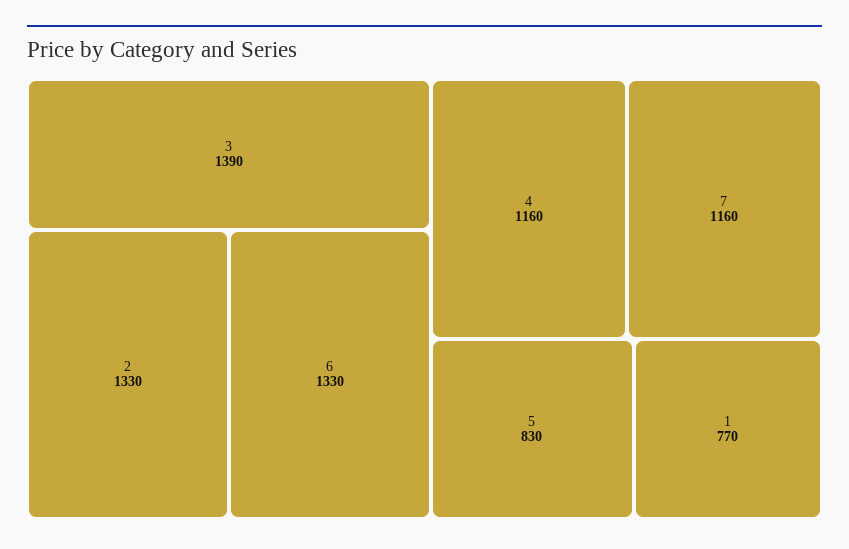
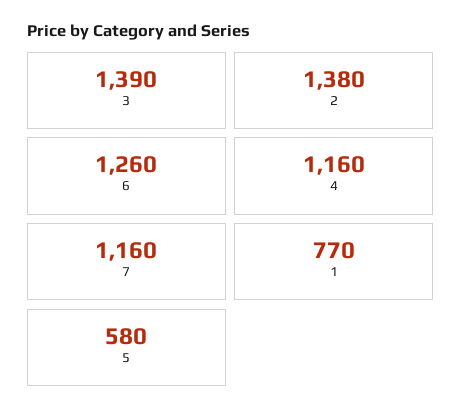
2: 1330 -> 1380
6: 1330 -> 1260
5: 830 -> 580

